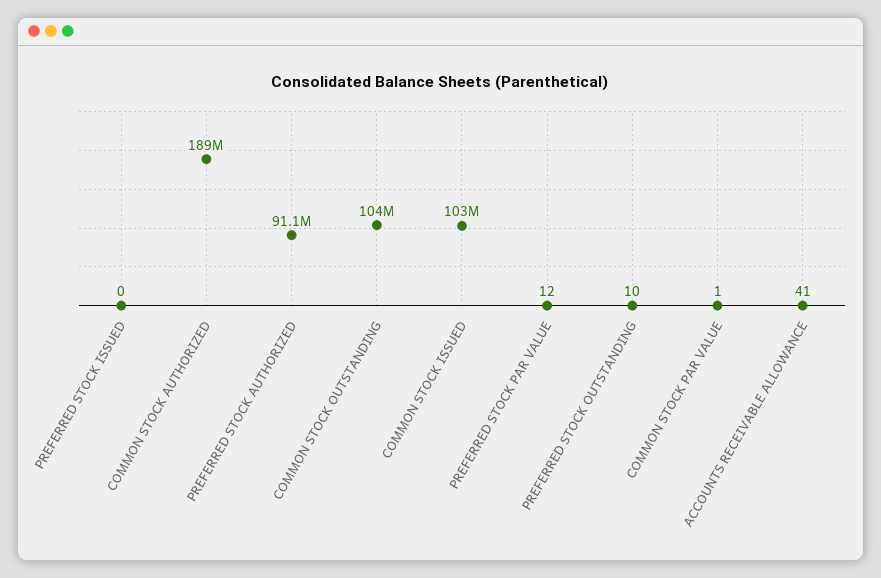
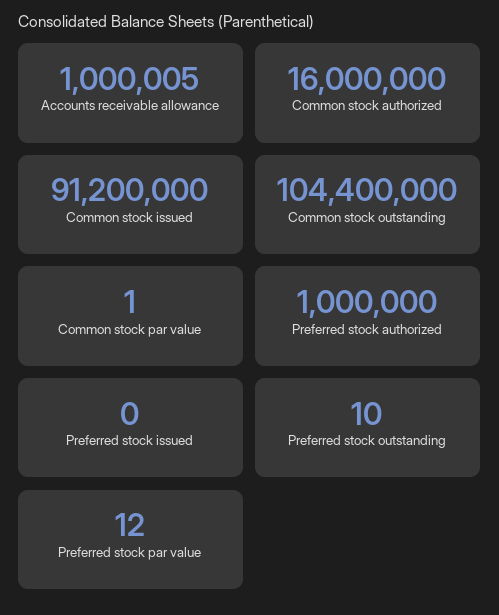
COMMON STOCK AUTHORIZED: 189000000 -> 16000000
PREFERRED STOCK AUTHORIZED: 91100000 -> 1000000
COMMON STOCK ISSUED: 103000000 -> 91200000
ACCOUNTS RECEIVABLE ALLOWANCE: 41 -> 1000005

